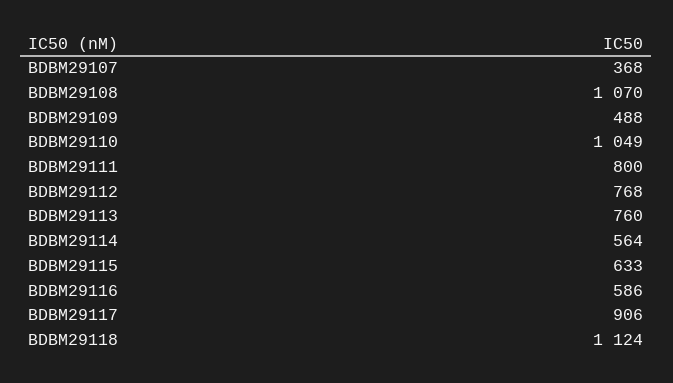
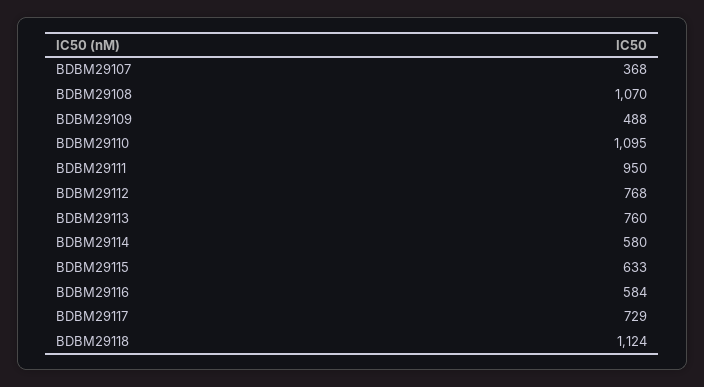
BDBM29110: 1049 -> 1095
BDBM29111: 800 -> 950
BDBM29114: 564 -> 580
BDBM29116: 586 -> 584
BDBM29117: 906 -> 729

